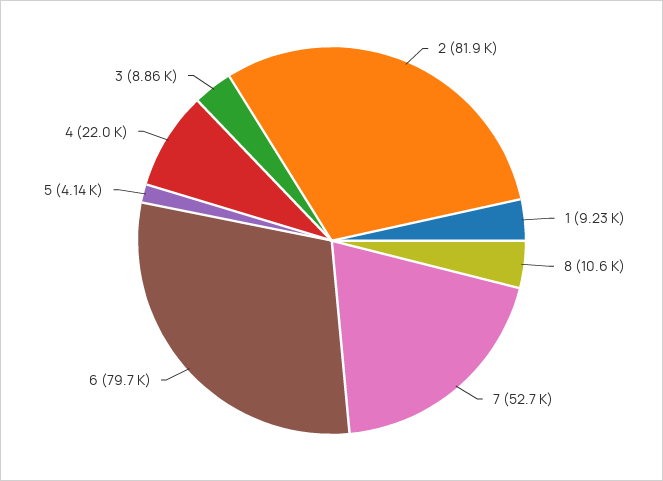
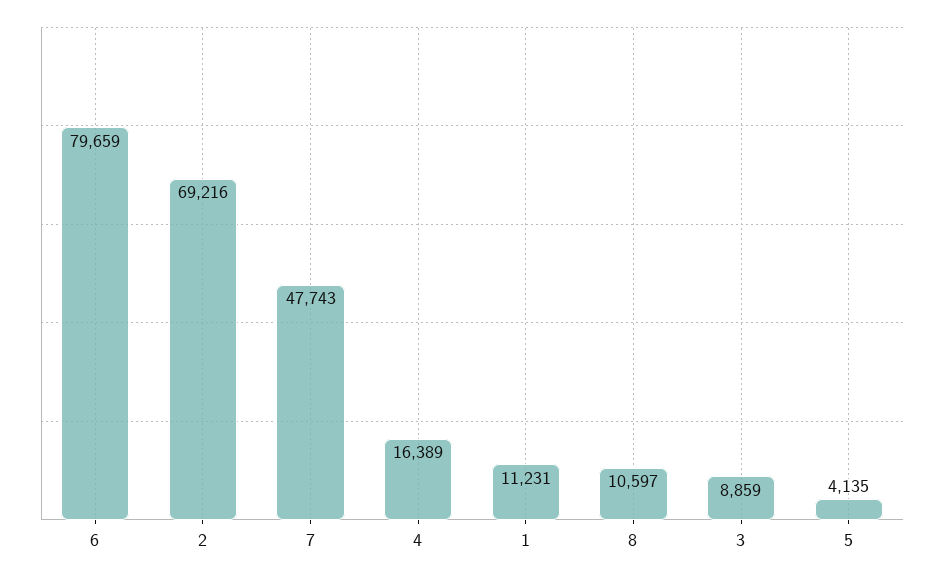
2: 81900 -> 69216
1: 9230 -> 11231
7: 52700 -> 47743
4: 22000 -> 16389

